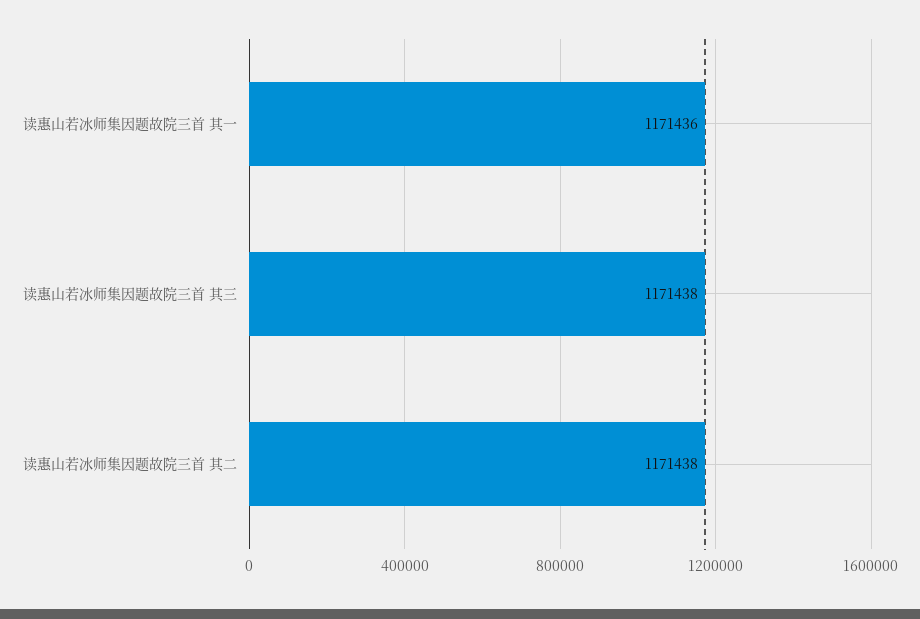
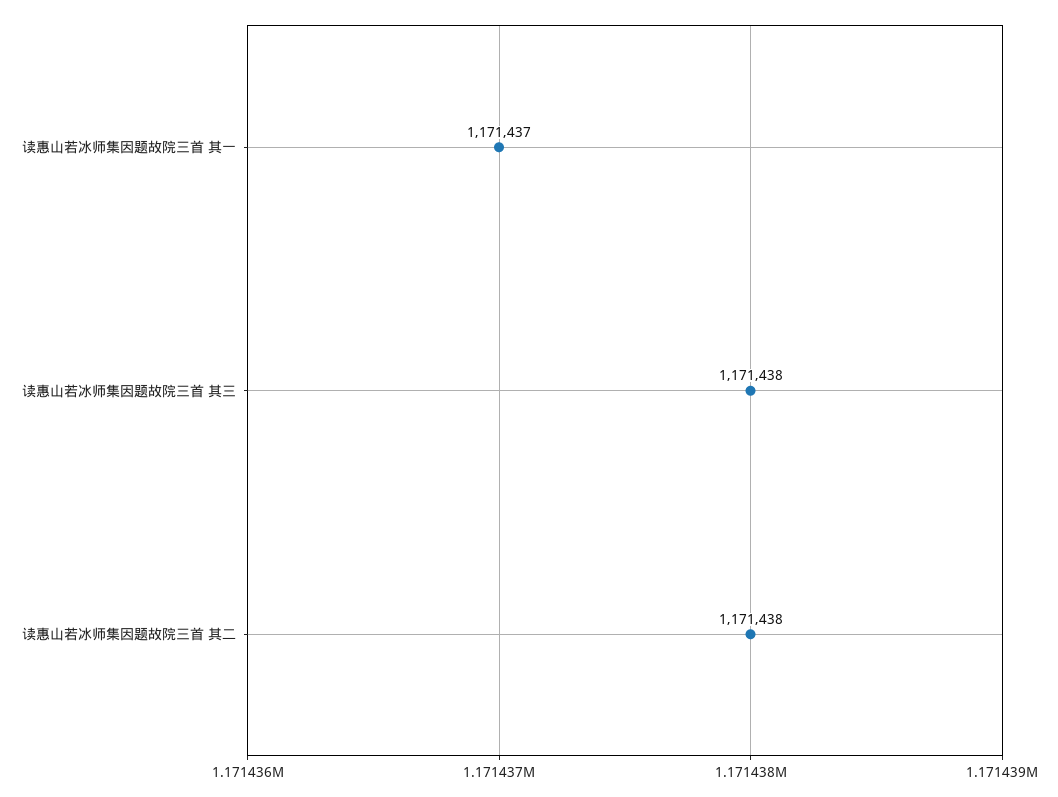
读惠山若冰师集因题故院三首 其一: 1171436 -> 1171437

